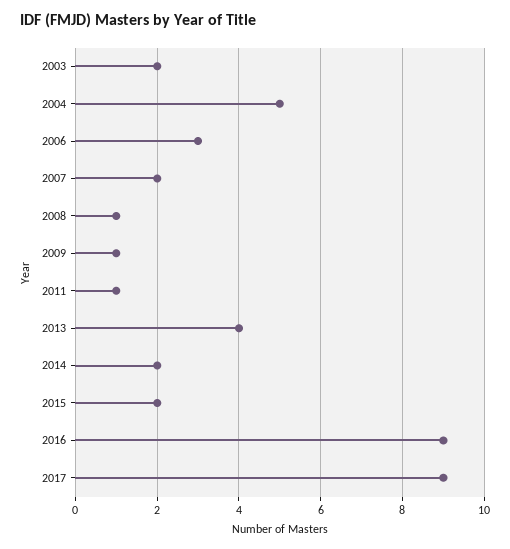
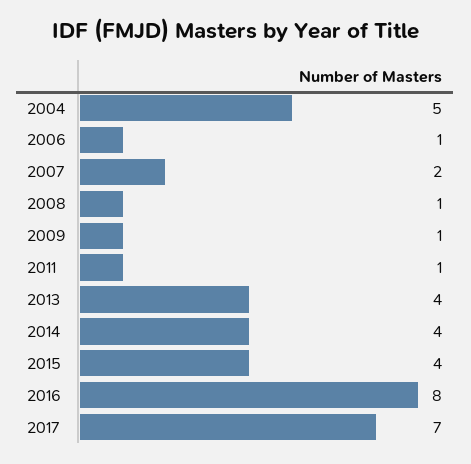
2003: 2 -> none
2006: 3 -> 1
2014: 2 -> 4
2015: 2 -> 4
2016: 9 -> 8
2017: 9 -> 7

